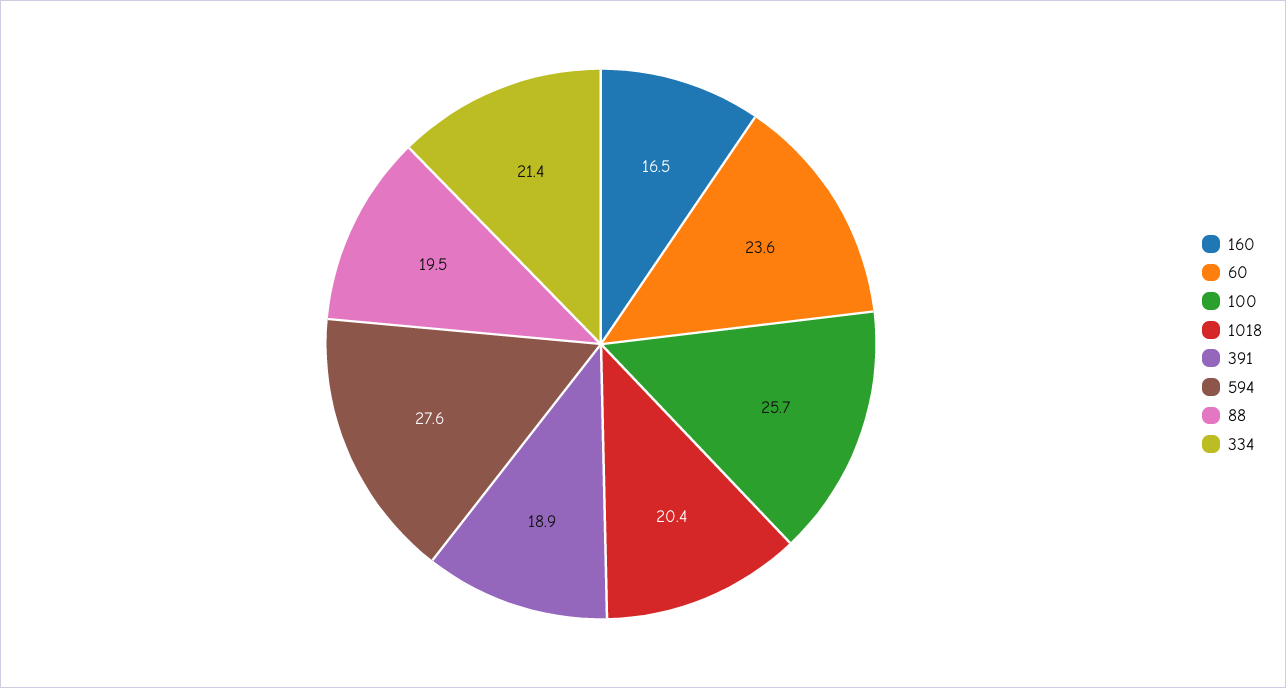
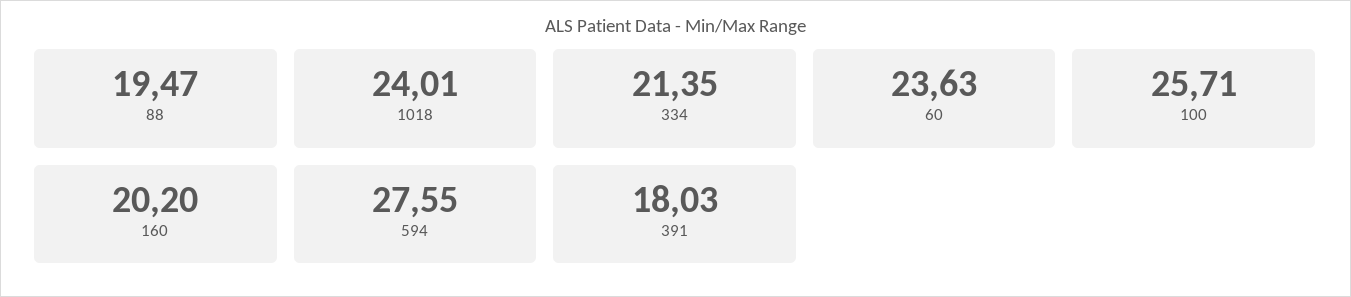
160: 16.5 -> 20.2
1018: 20.4 -> 24.01
391: 18.9 -> 18.03

